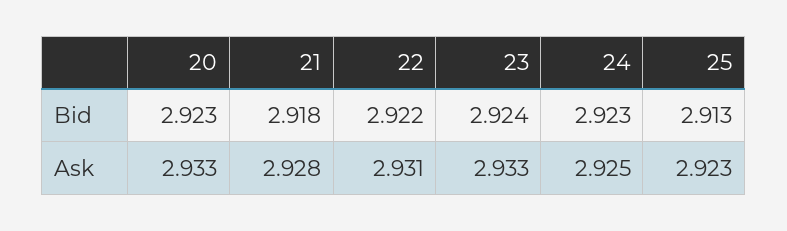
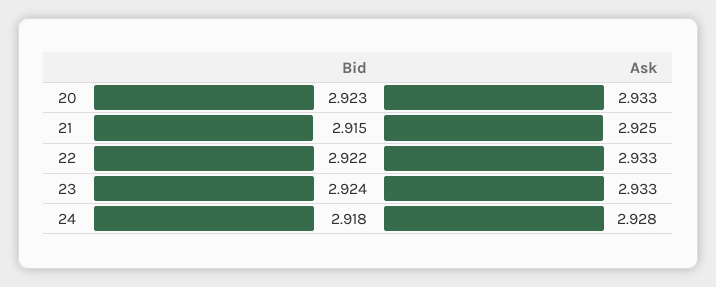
21, Bid: 2.918 -> 2.915
24, Bid: 2.923 -> 2.918
25, Bid: 2.913 -> none
21, Ask: 2.928 -> 2.925
22, Ask: 2.931 -> 2.933
24, Ask: 2.925 -> 2.928
25, Ask: 2.923 -> none

